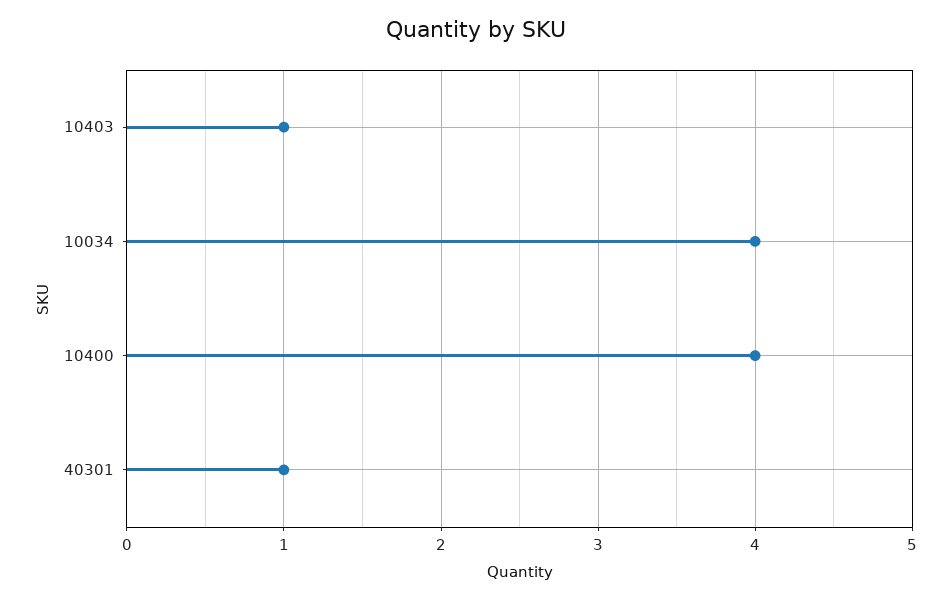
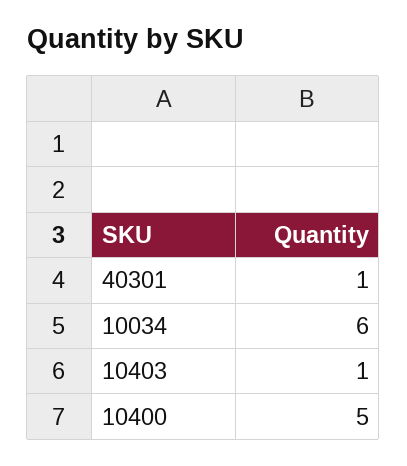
10034: 4 -> 6
10400: 4 -> 5

